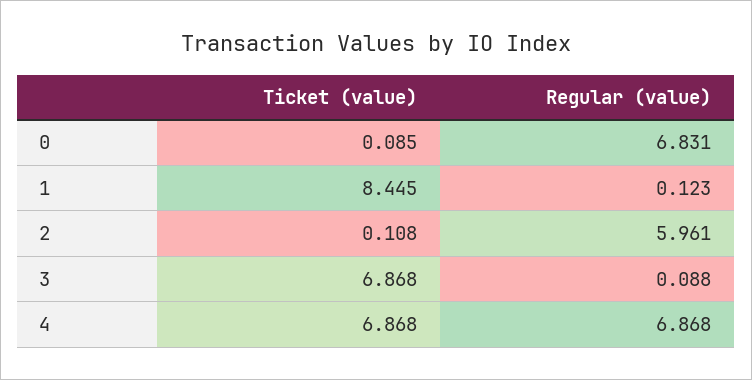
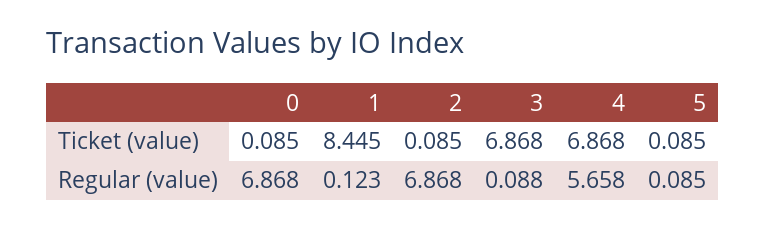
Regular (value), 0: 6.831 -> 6.868
Ticket (value), 2: 0.108 -> 0.085
Regular (value), 2: 5.961 -> 6.868
Regular (value), 4: 6.868 -> 5.658
Ticket (value), 5: none -> 0.085
Regular (value), 5: none -> 0.085

